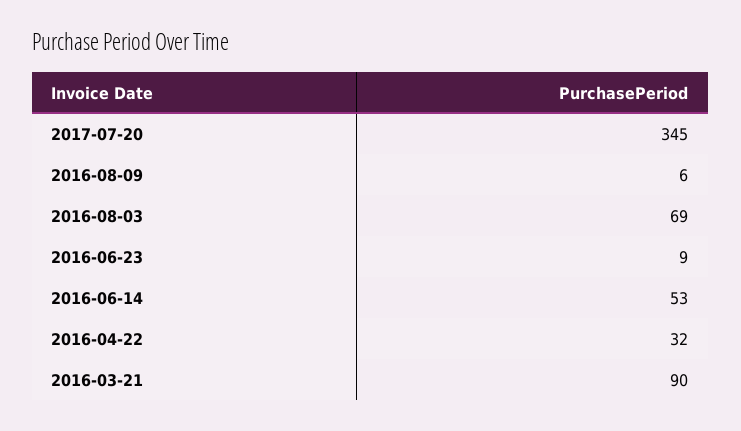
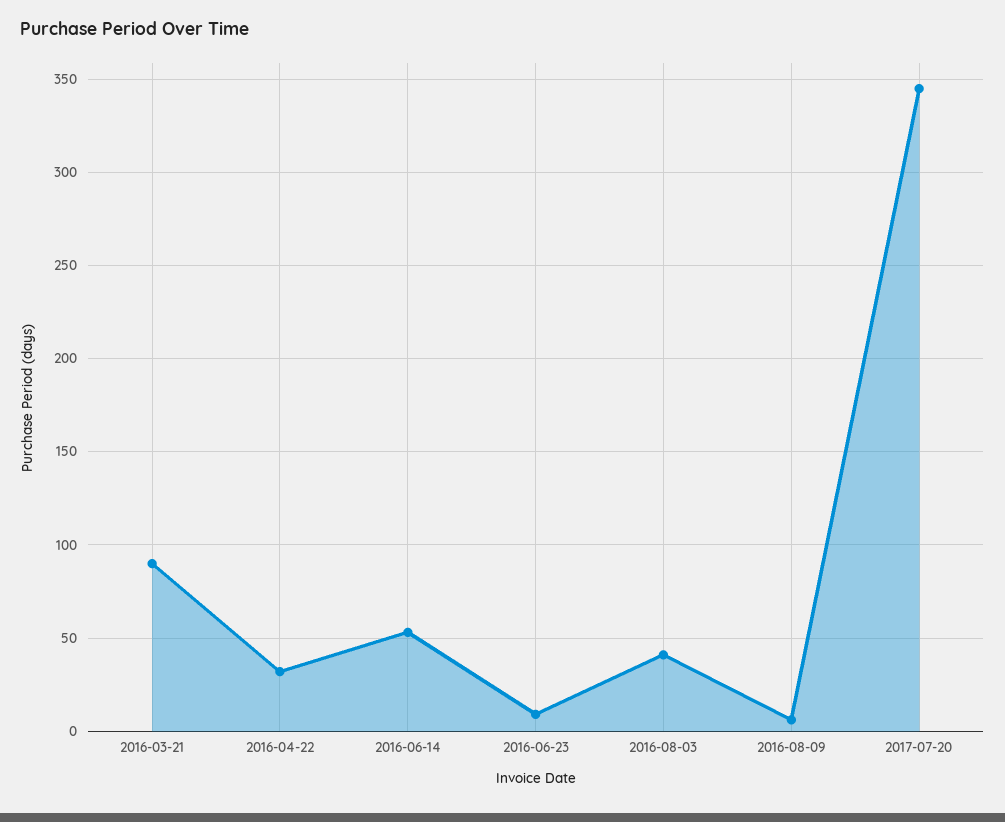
2016-08-03: 69 -> 40

